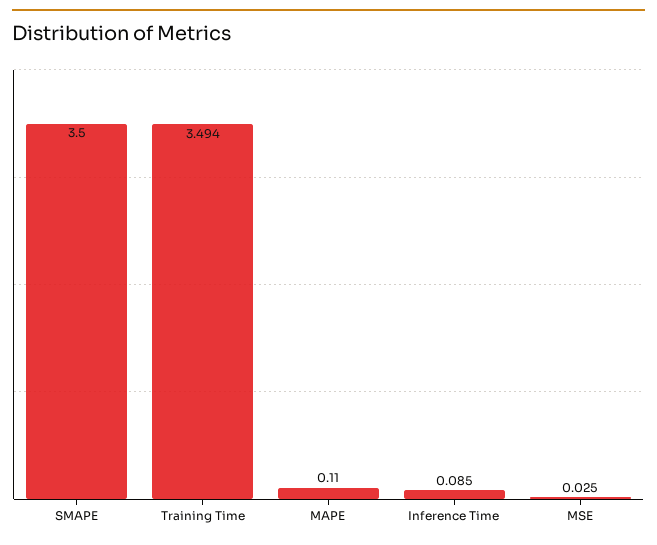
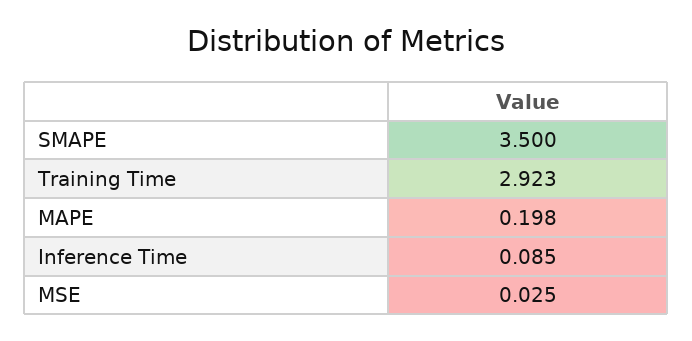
Training Time: 3.494 -> 2.923
MAPE: 0.11 -> 0.198

